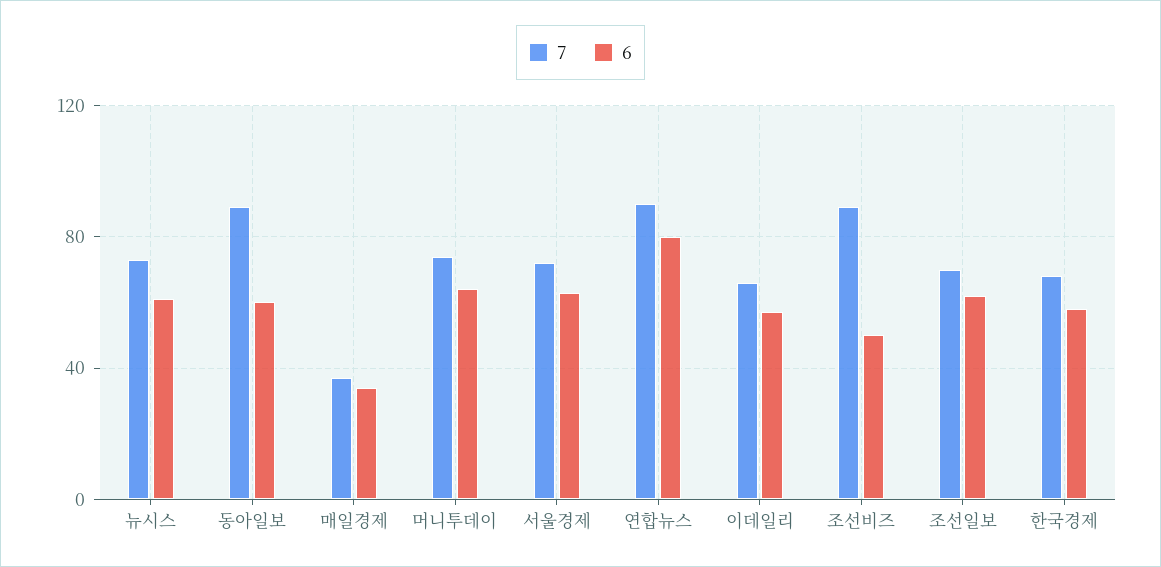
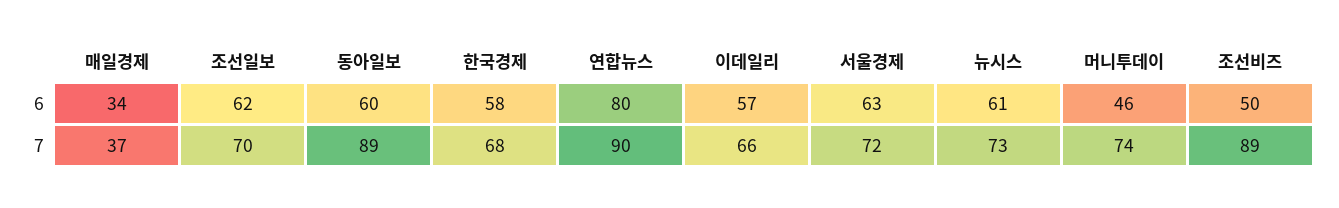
6, 머니투데이: 65 -> 46

